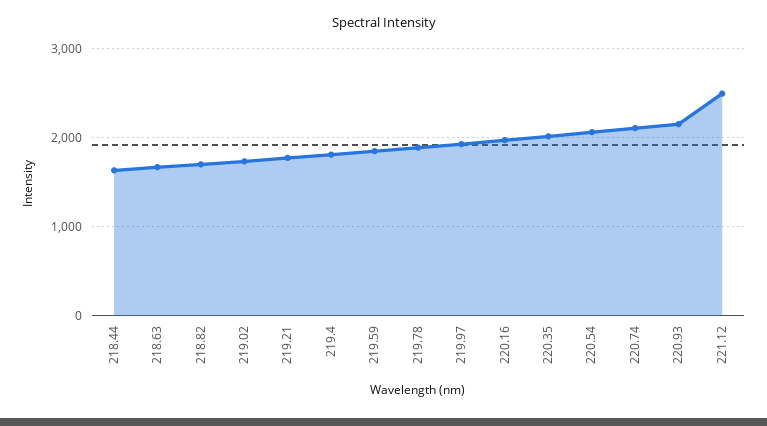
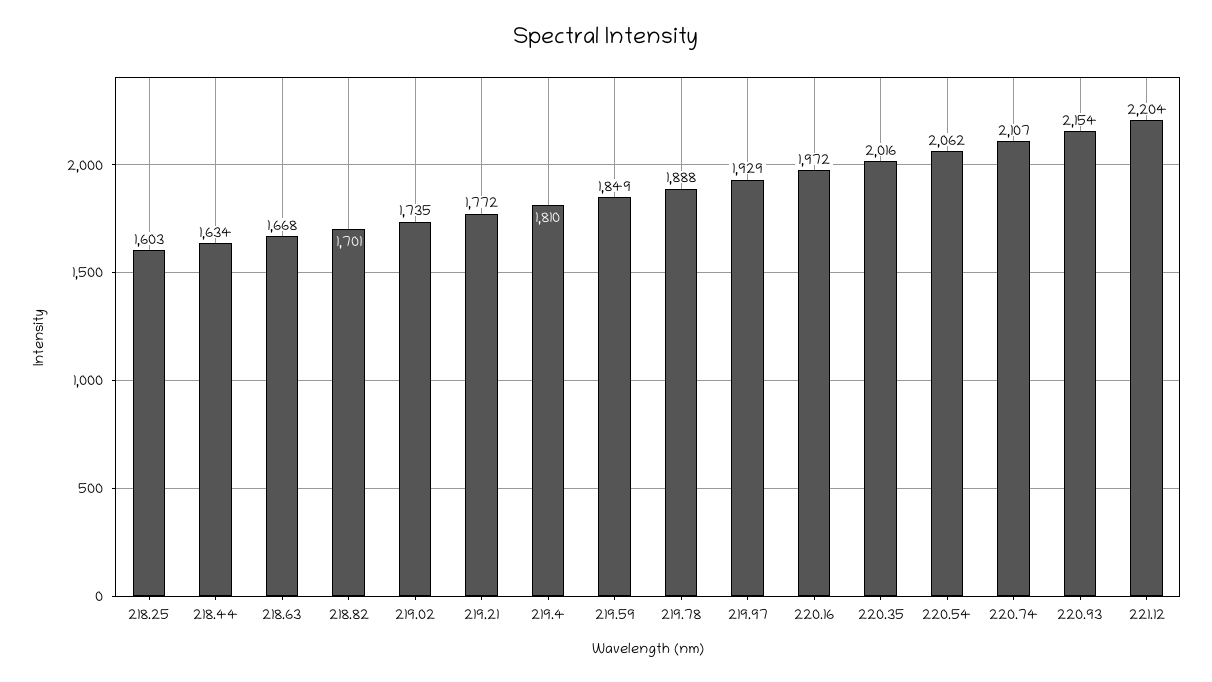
221.12: 2500 -> 2204
218.25: none -> 1603

